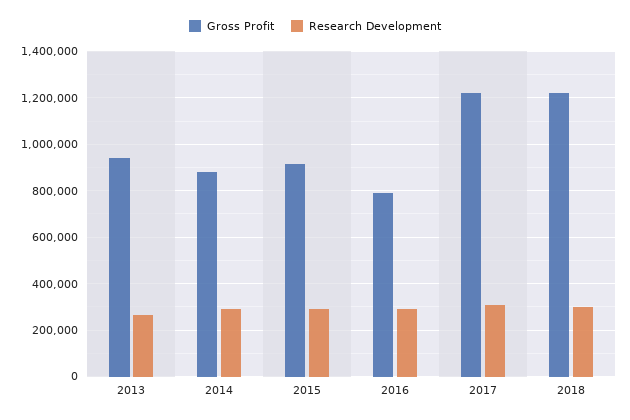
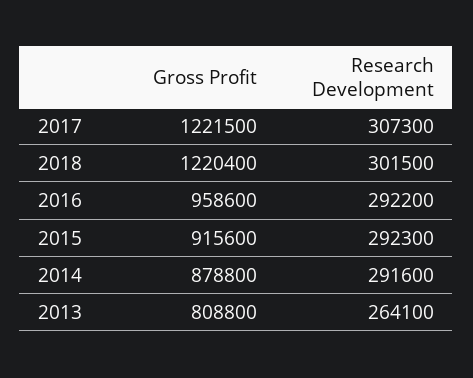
Gross Profit, 2013: 950000 -> 808800
Gross Profit, 2016: 800000 -> 958600

